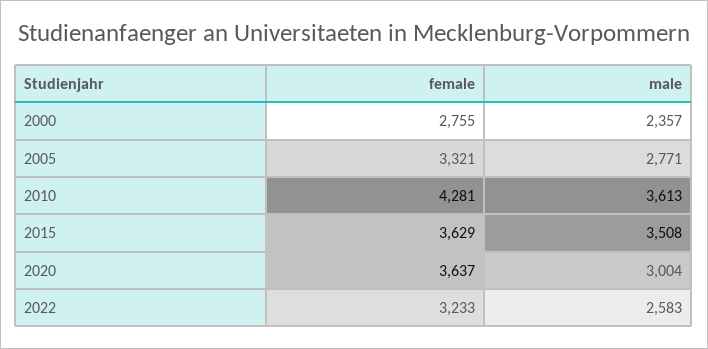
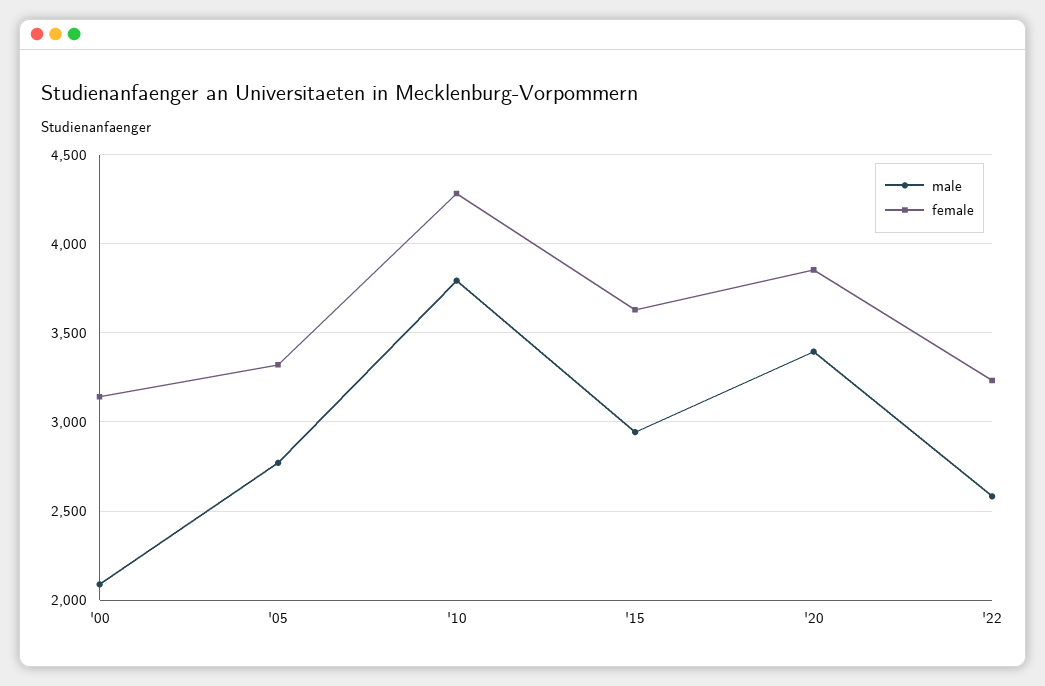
female, 2000: 2755 -> 3150
male, 2000: 2357 -> 2100
male, 2010: 3613 -> 3800
male, 2015: 3508 -> 2950
female, 2020: 3637 -> 3850
male, 2020: 3004 -> 3400

